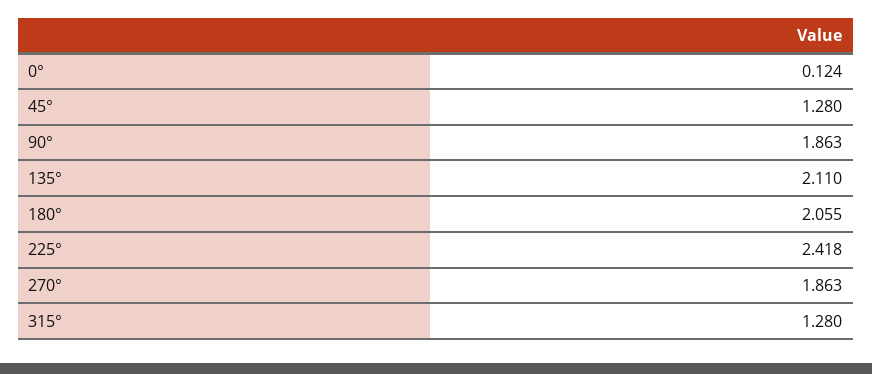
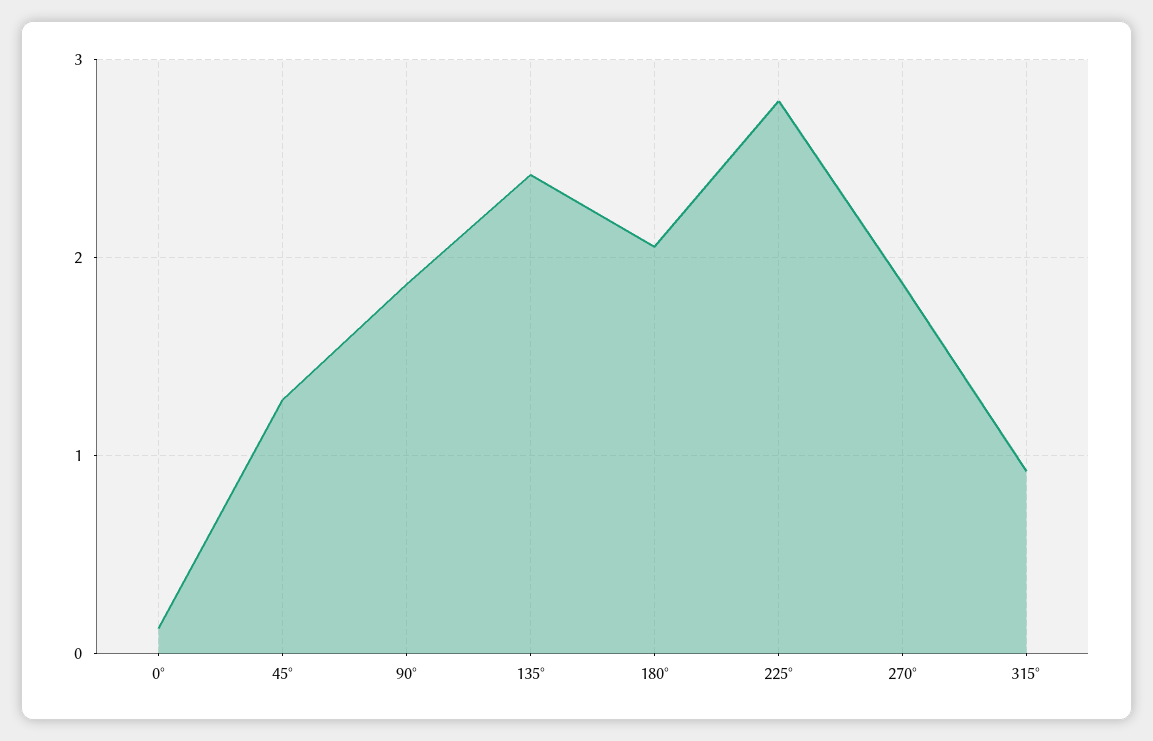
135°: 2.11 -> 2.4
225°: 2.418 -> 2.8
315°: 1.28 -> 0.9

